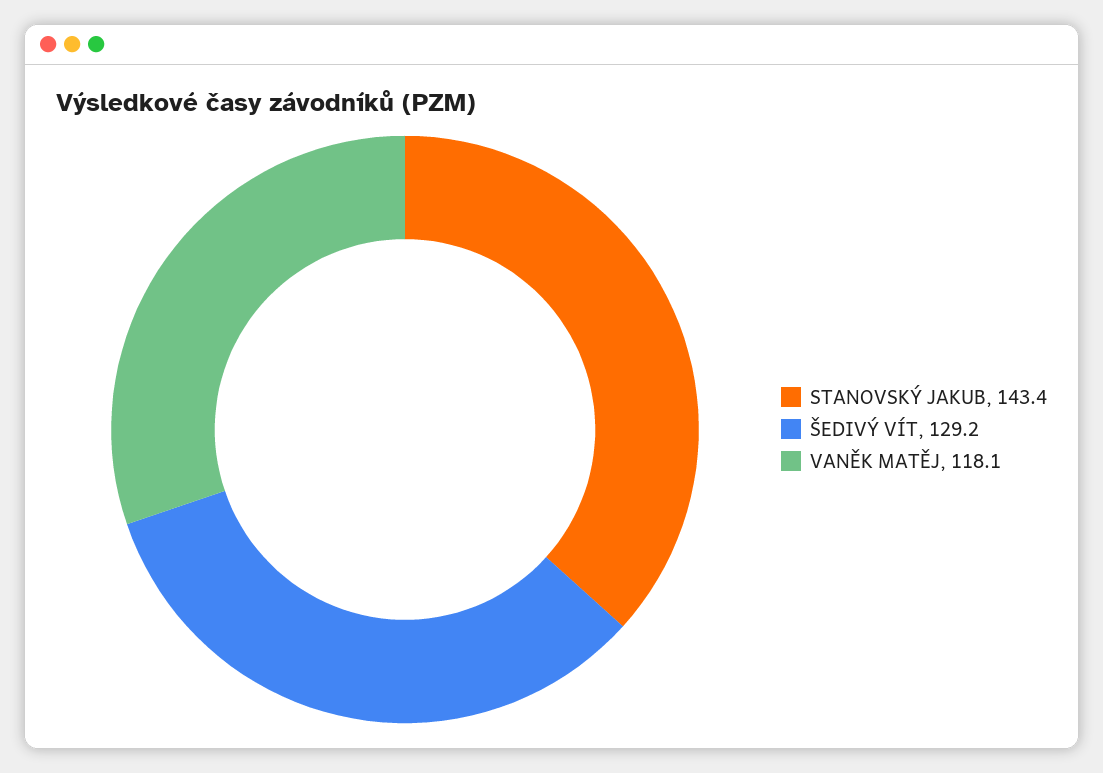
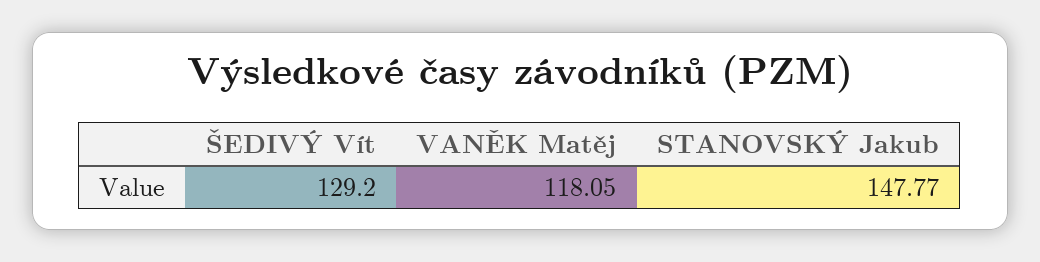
STANOVSKÝ JAKUB: 143.4 -> 147.77

